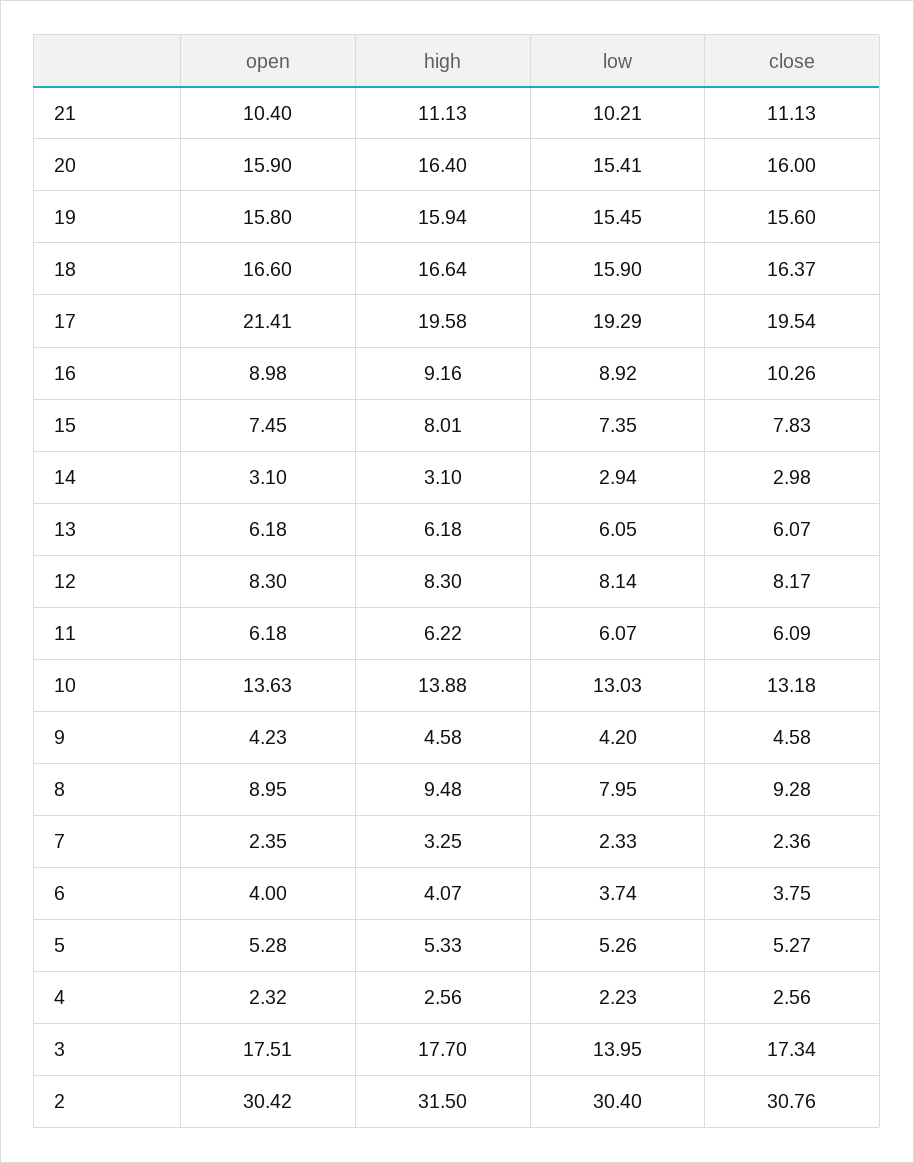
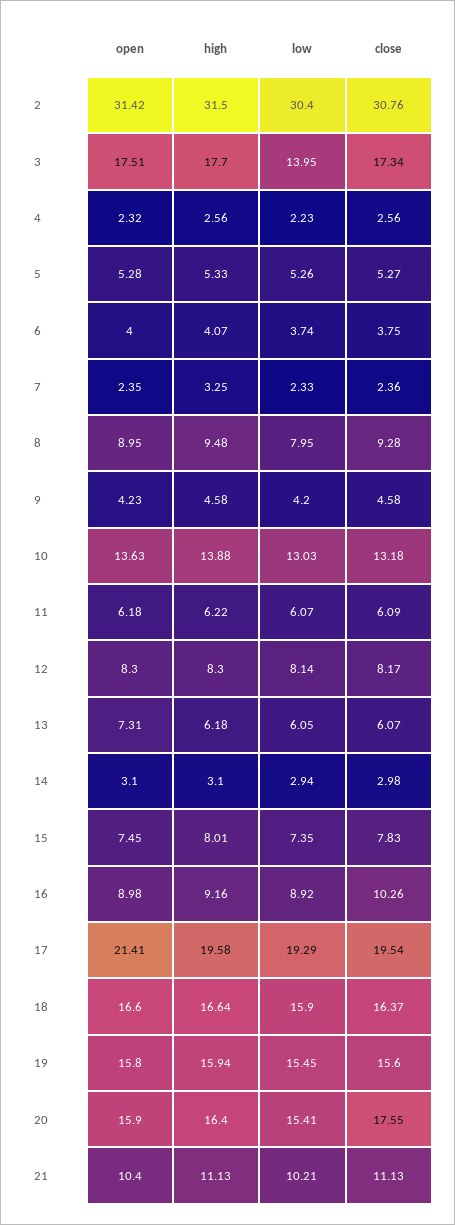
close, 20: 16 -> 17.55
open, 13: 6.18 -> 7.31
open, 2: 30.42 -> 31.42

